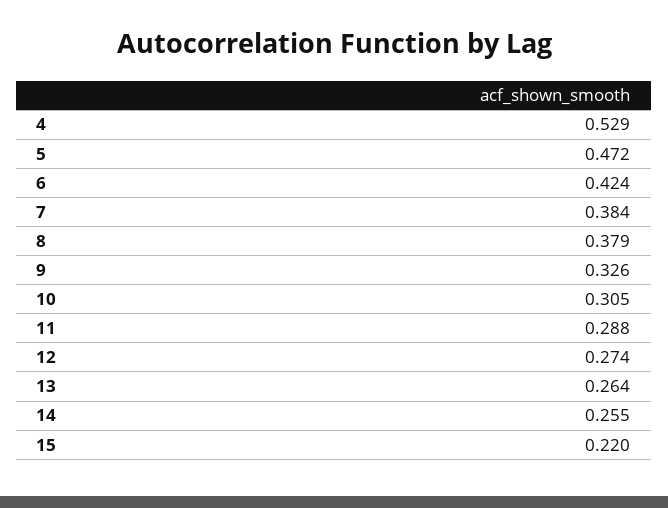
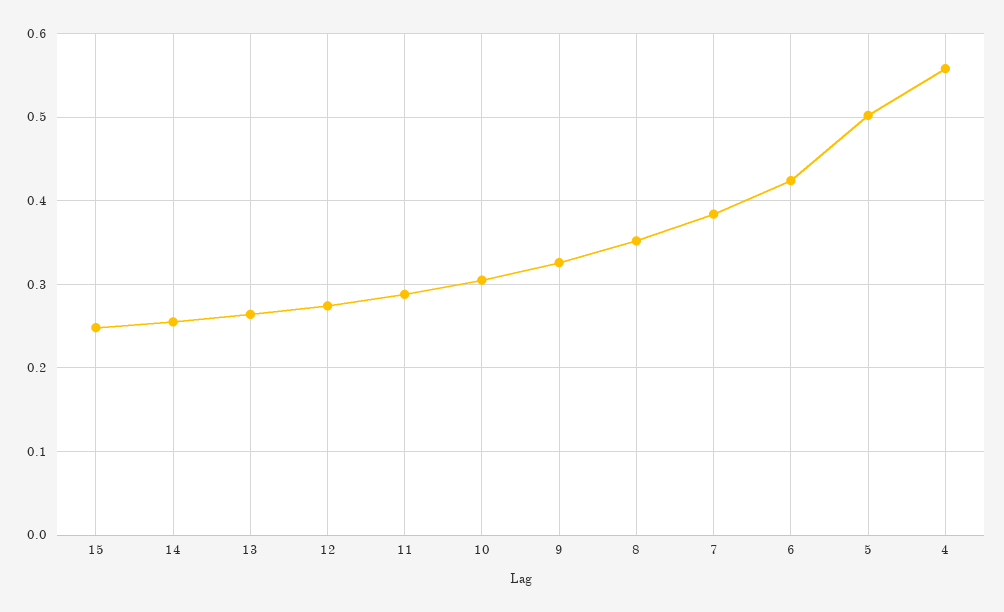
4: 0.529 -> 0.56
5: 0.472 -> 0.5
8: 0.379 -> 0.35
15: 0.22 -> 0.25

